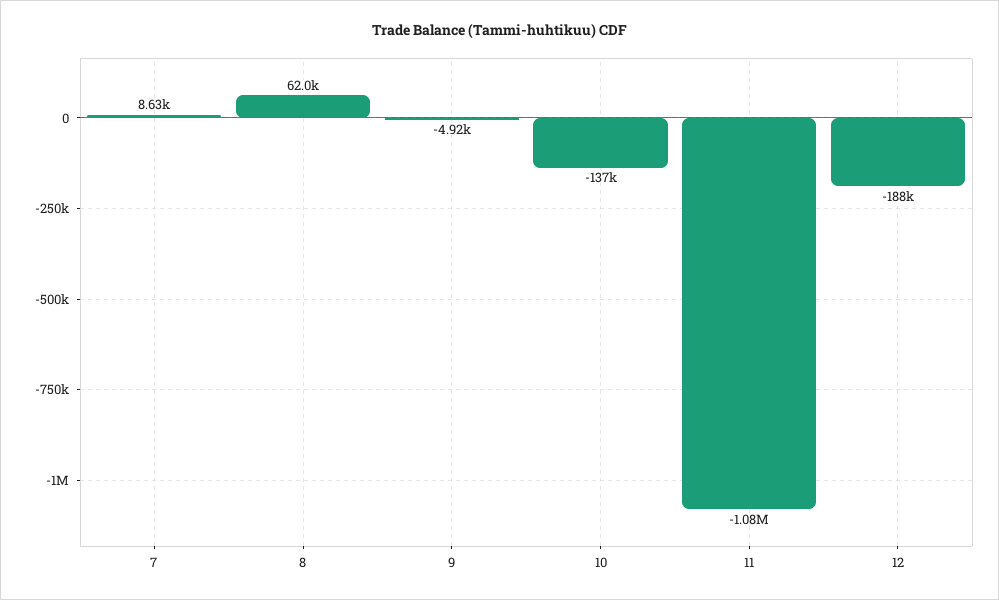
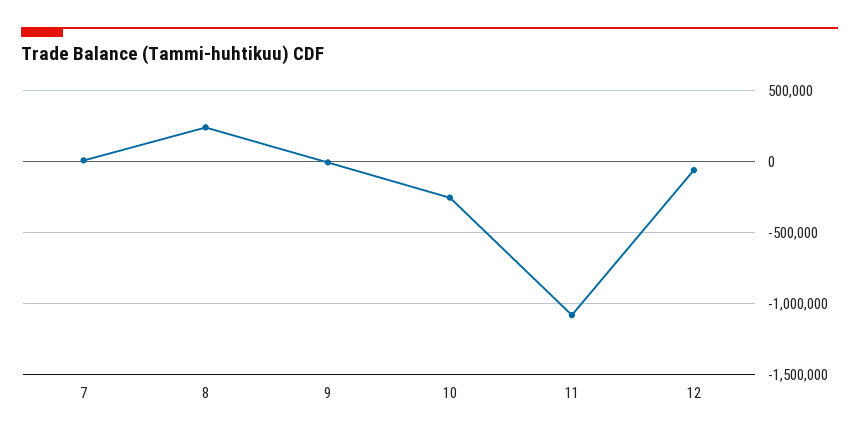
8: 62000 -> 250000
10: -137000 -> -250000
12: -188000 -> -50000

